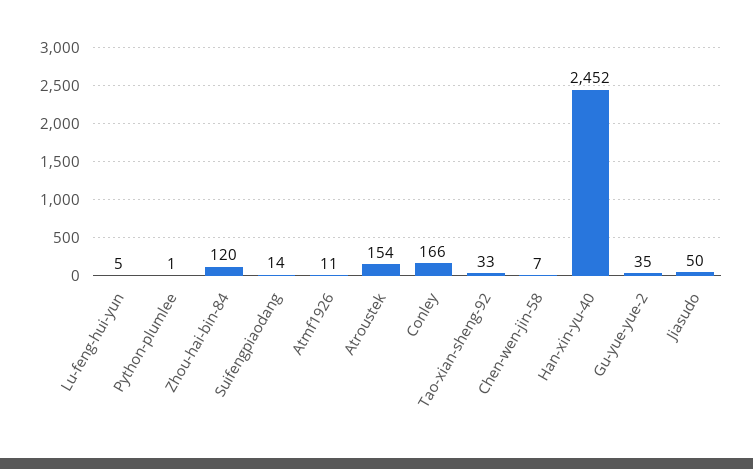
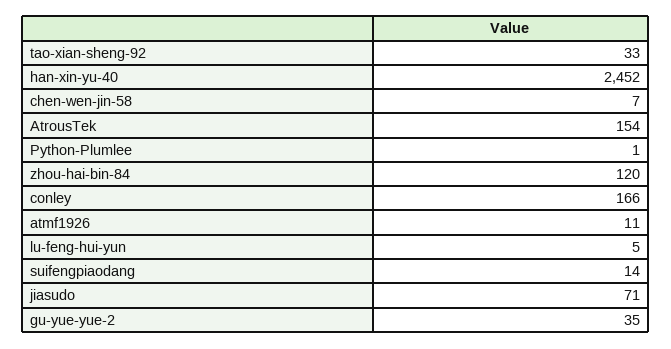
Jiasudo: 50 -> 71

